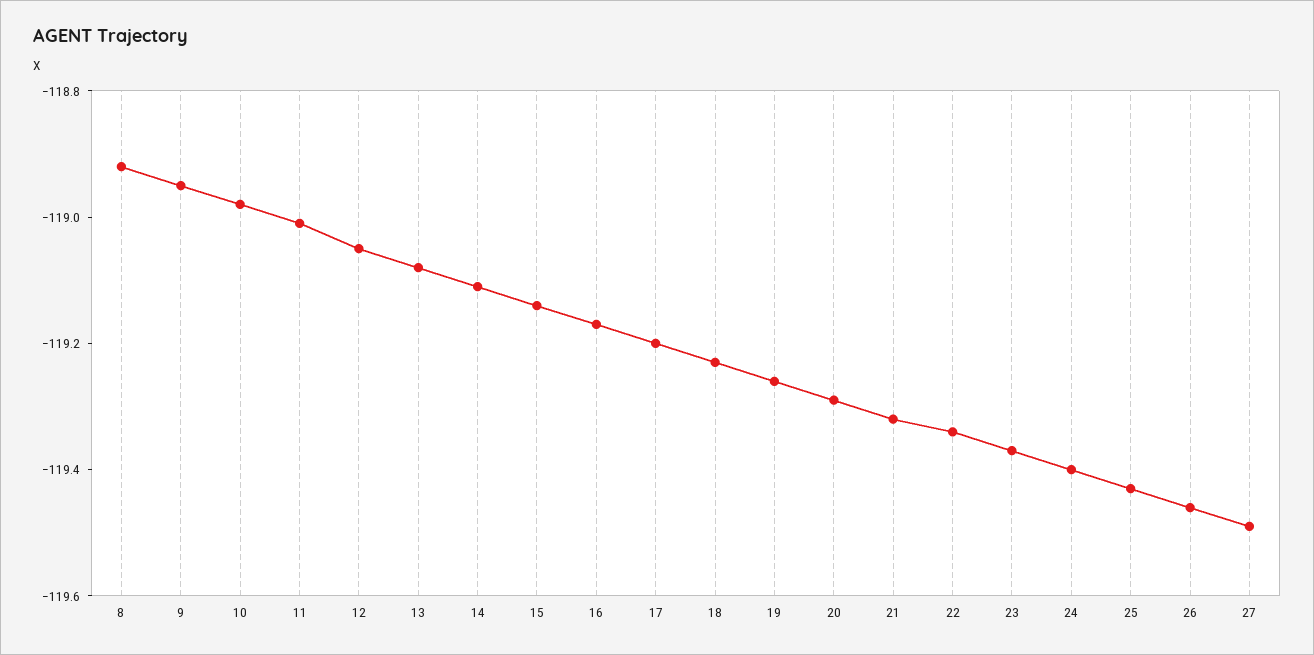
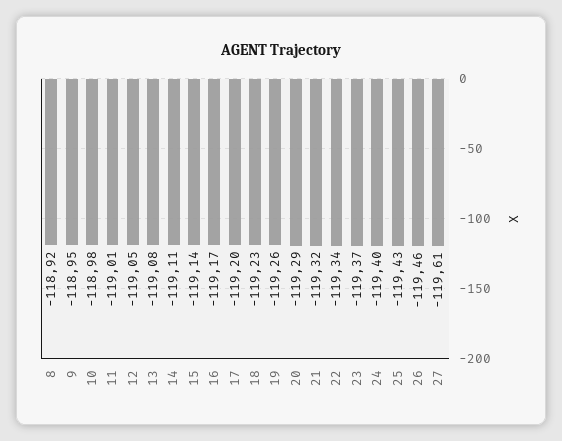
27: -119.5 -> -119.61

